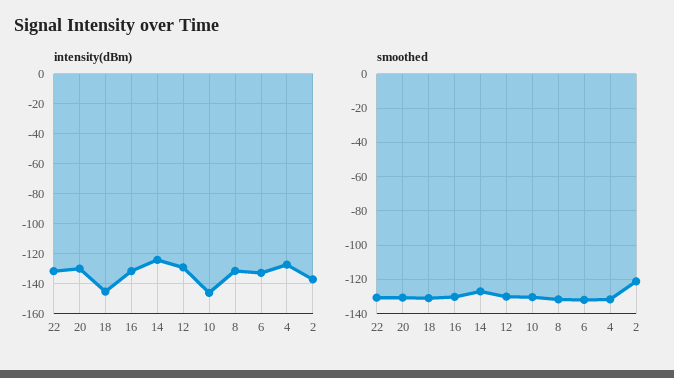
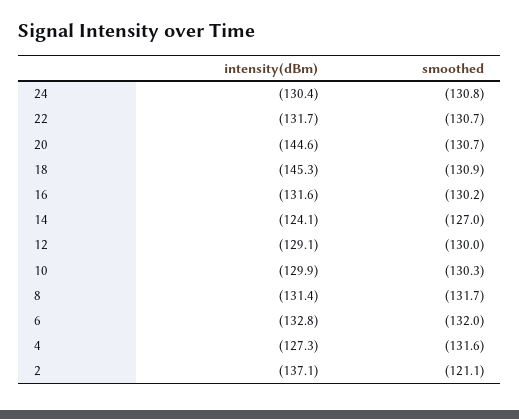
intensity(dBm), 20: -130 -> -144.6
intensity(dBm), 10: -145 -> -129.9
intensity(dBm), 24: none -> -130.4
smoothed, 24: none -> -130.8

